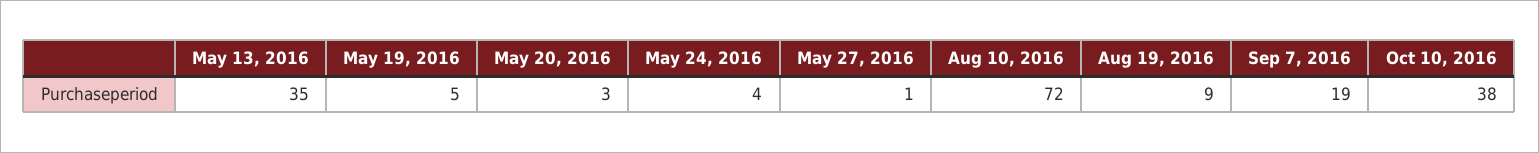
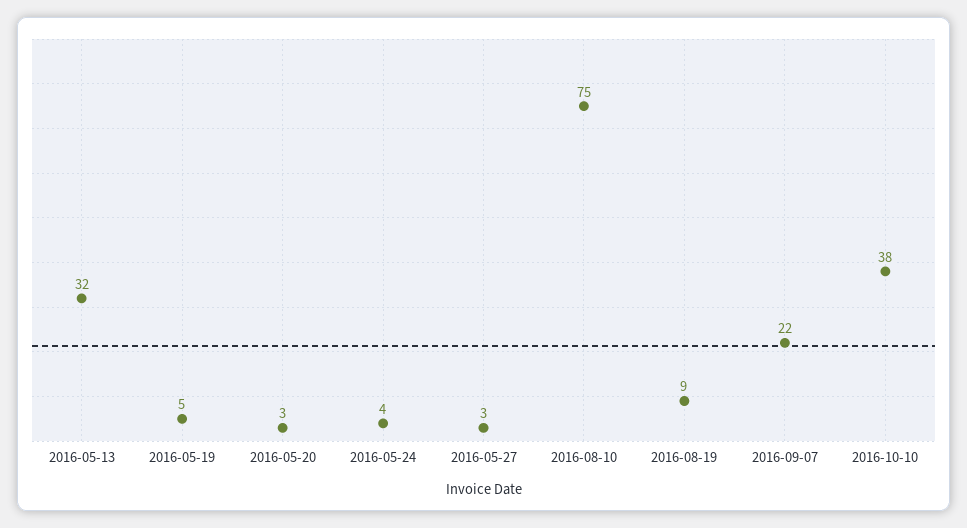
May 13, 2016: 35 -> 32
May 27, 2016: 1 -> 3
Aug 10, 2016: 72 -> 75
Sep 7, 2016: 19 -> 22

